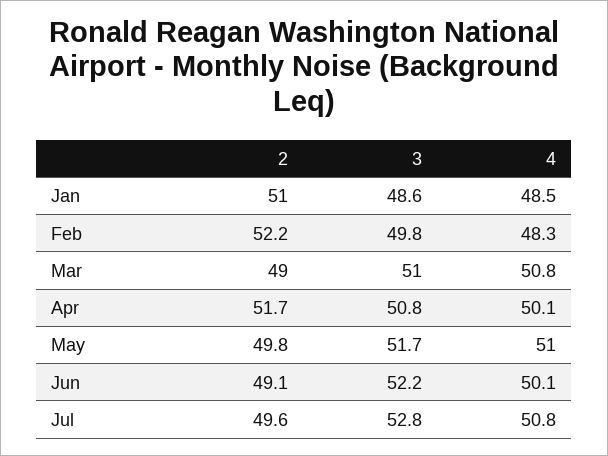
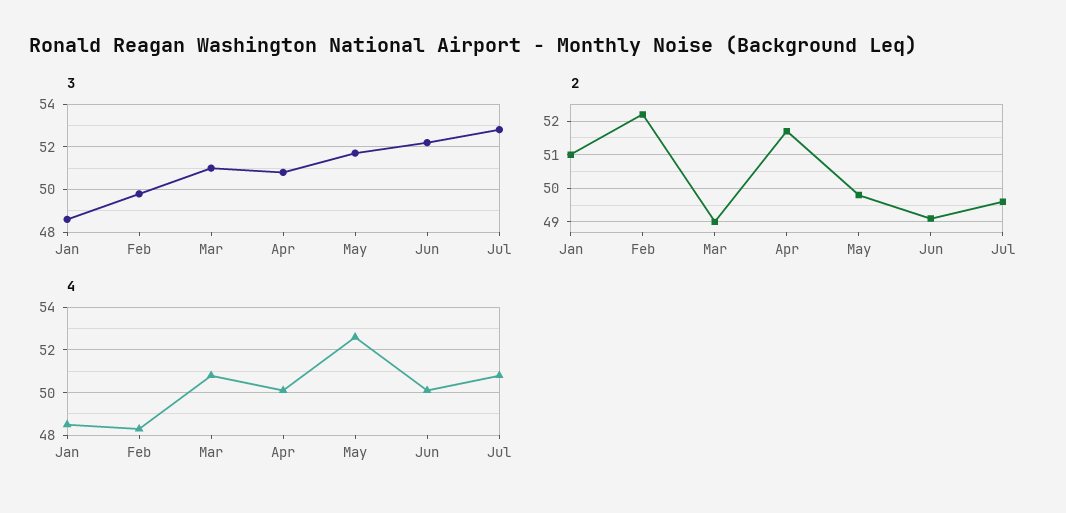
4, May: 51 -> 52.5

